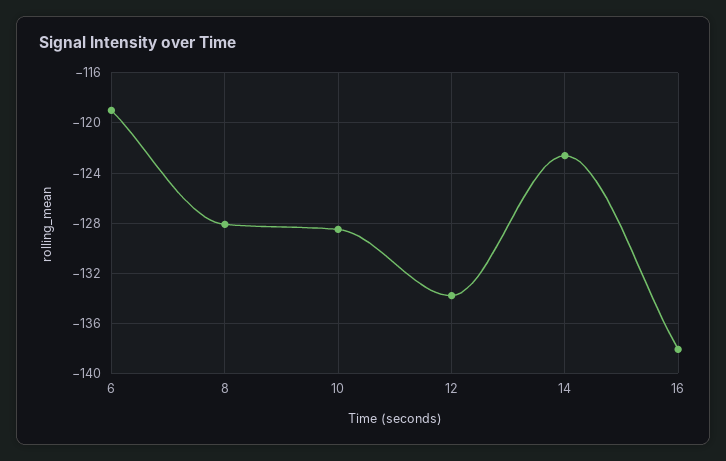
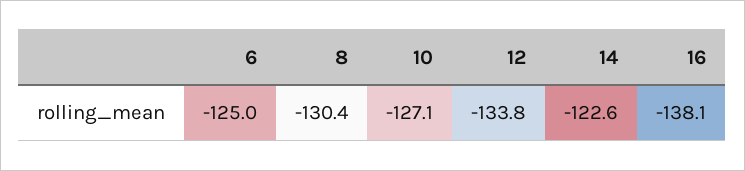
6: -119 -> -125
8: -128 -> -130.4
10: -128.5 -> -127.1

